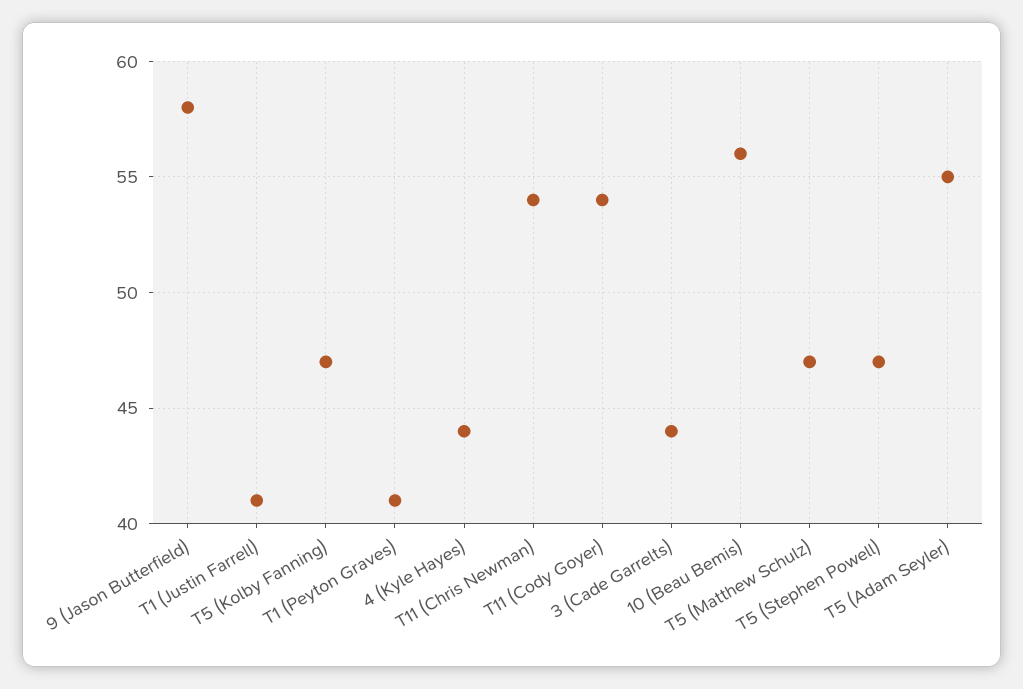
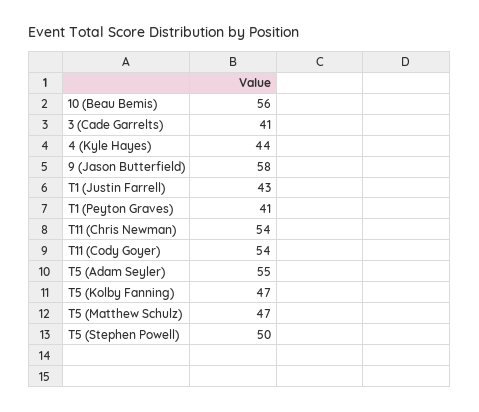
T1 (Justin Farrell): 41 -> 43
3 (Cade Garrelts): 44 -> 41
T5 (Stephen Powell): 47 -> 50

